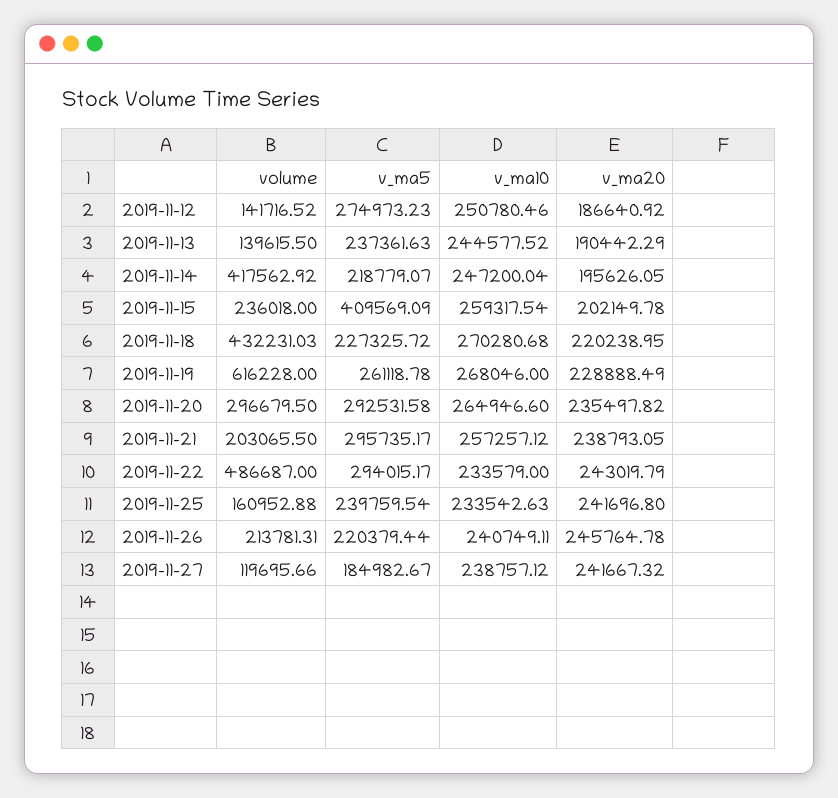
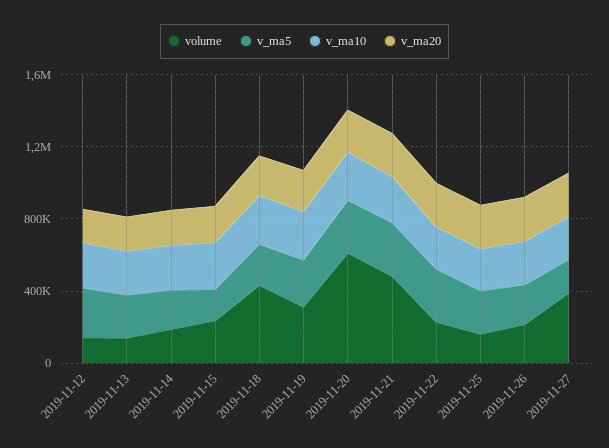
volume, 2019-11-14: 417562.92 -> 200000
v_ma5, 2019-11-15: 409569.09 -> 200000
volume, 2019-11-19: 616228 -> 300000
volume, 2019-11-20: 296679.5 -> 600000
volume, 2019-11-21: 203065.5 -> 500000
volume, 2019-11-22: 486687 -> 200000
volume, 2019-11-27: 119695.66 -> 400000

